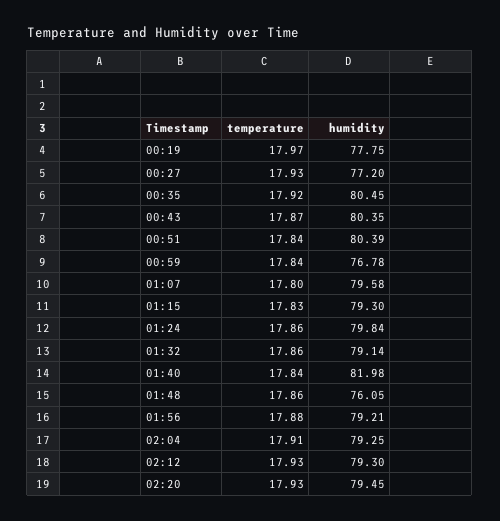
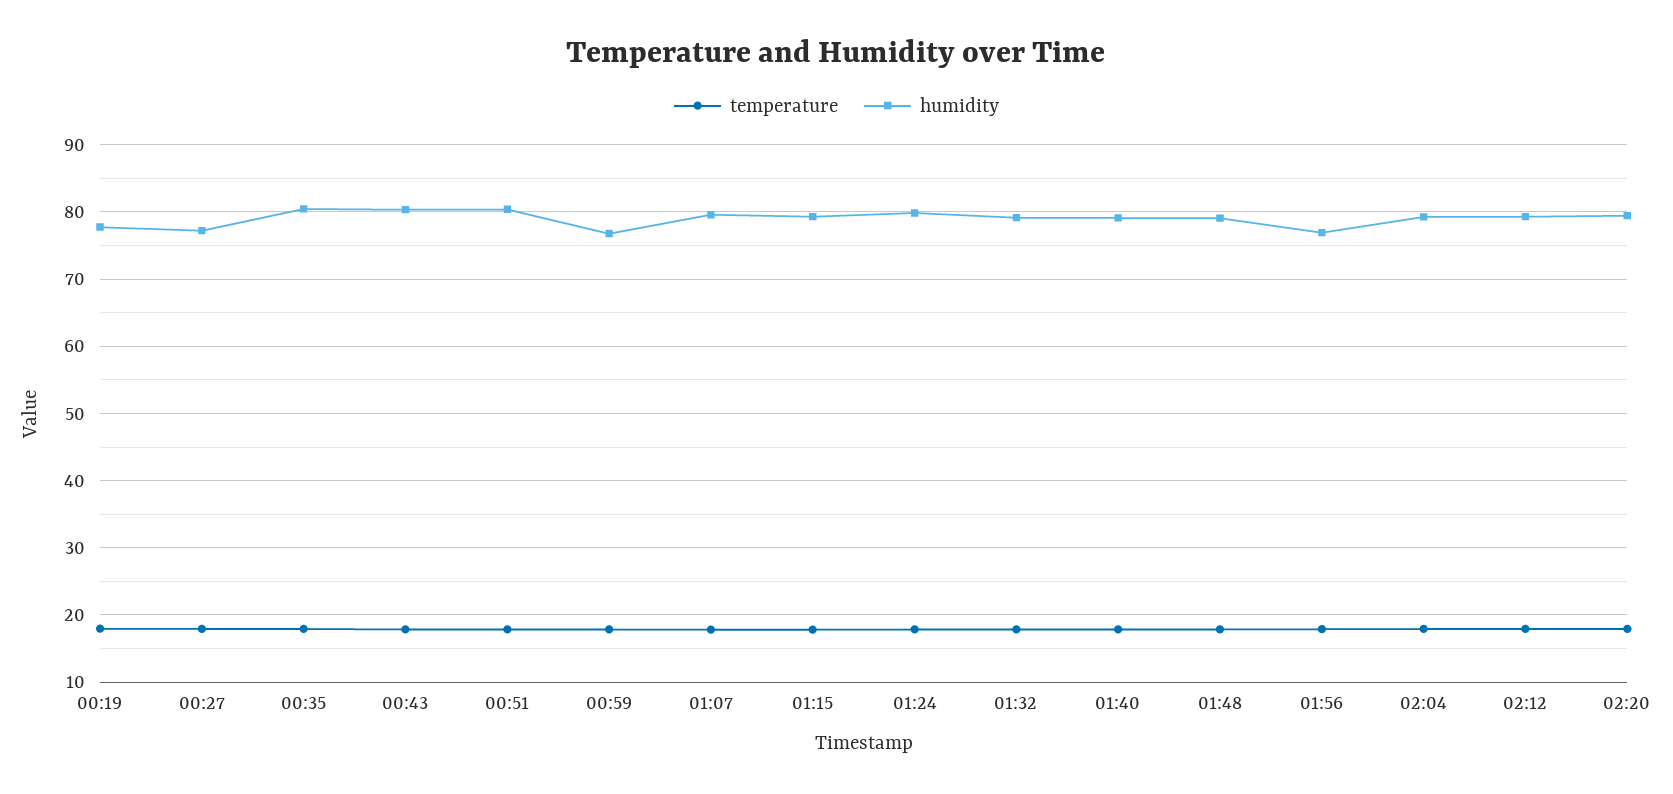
humidity, 01:40: 81.98 -> 79
humidity, 01:48: 76.05 -> 79
humidity, 01:56: 79.21 -> 77

